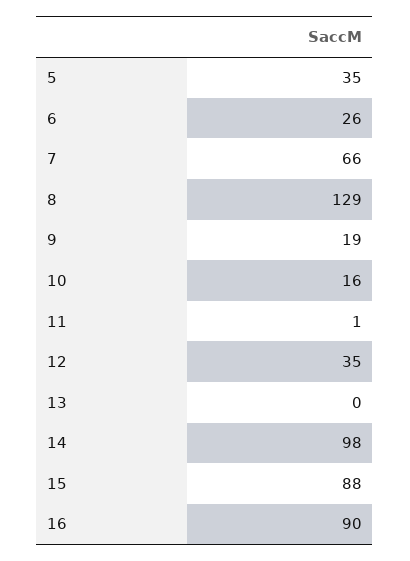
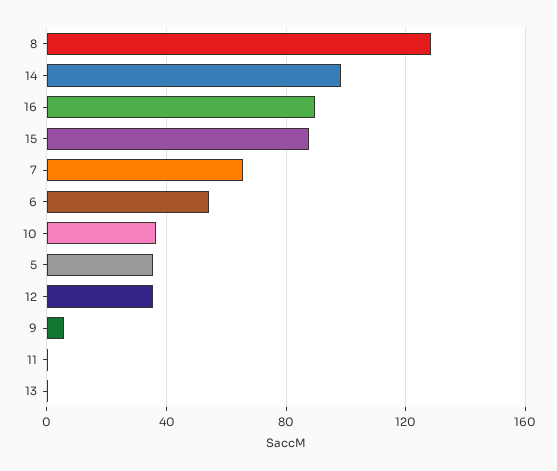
6: 26 -> 55
9: 19 -> 5
10: 16 -> 35

